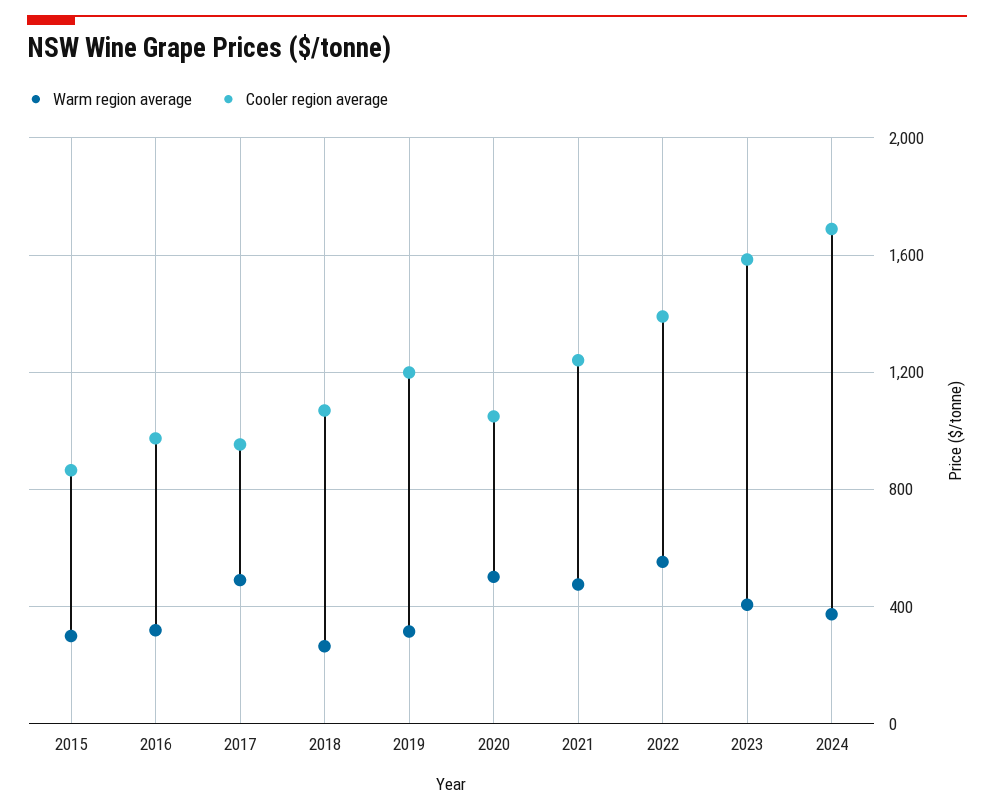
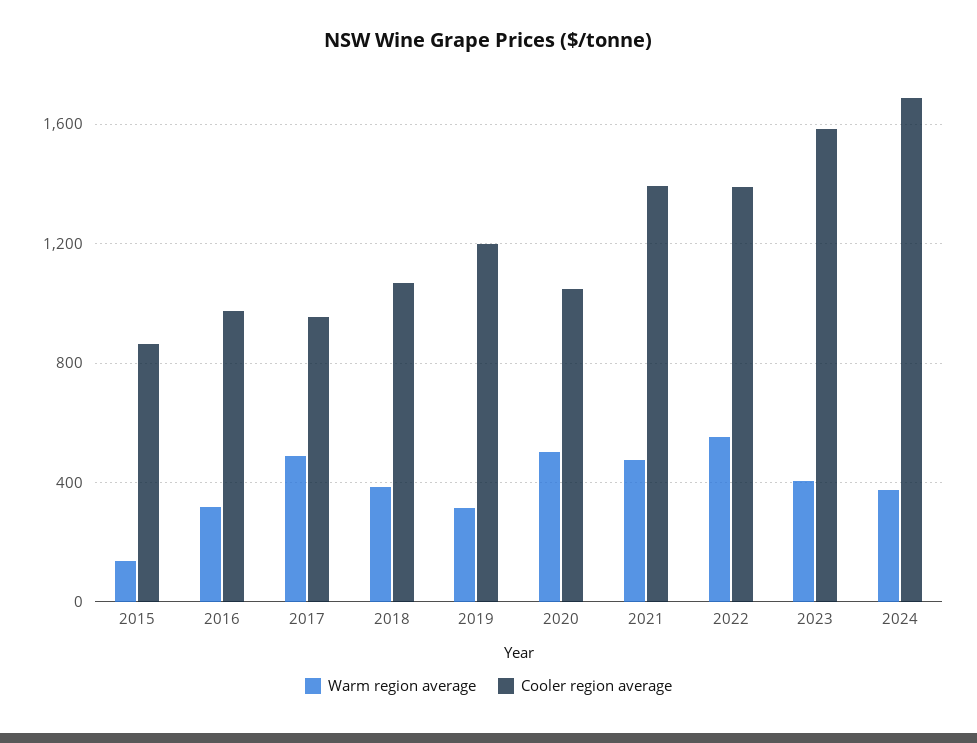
Warm region average, 2015: 300 -> 150
Warm region average, 2018: 250 -> 400
Cooler region average, 2021: 1250 -> 1400

